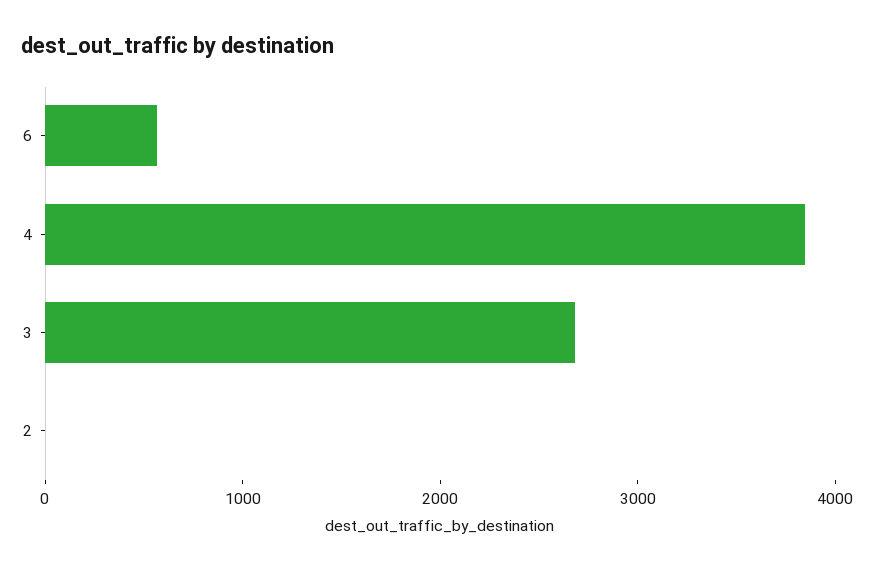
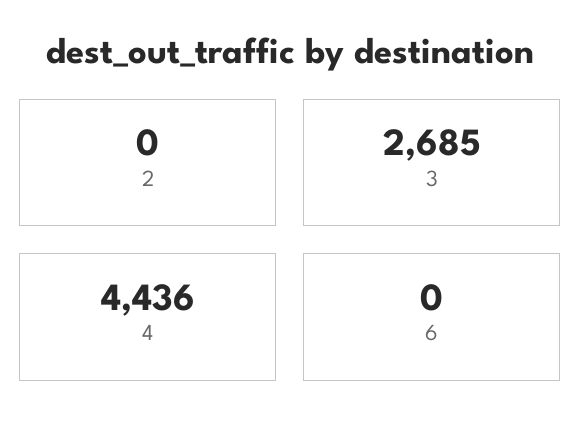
6: 600 -> 0
4: 3800 -> 4436

